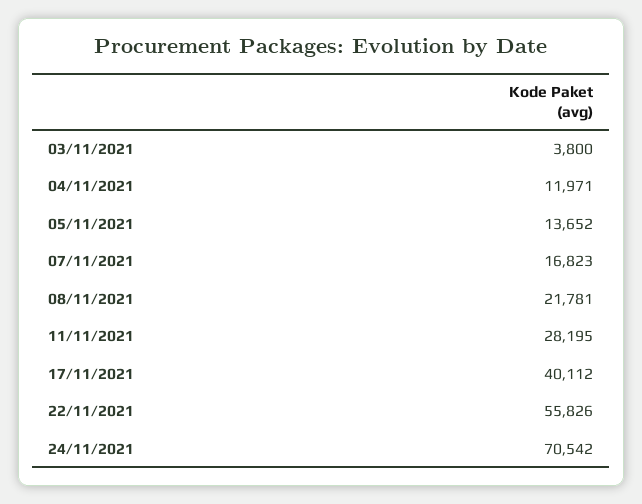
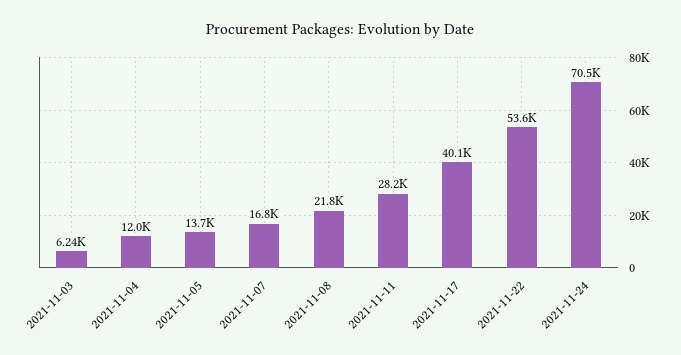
03/11/2021: 3800 -> 6240
22/11/2021: 55826 -> 53600

